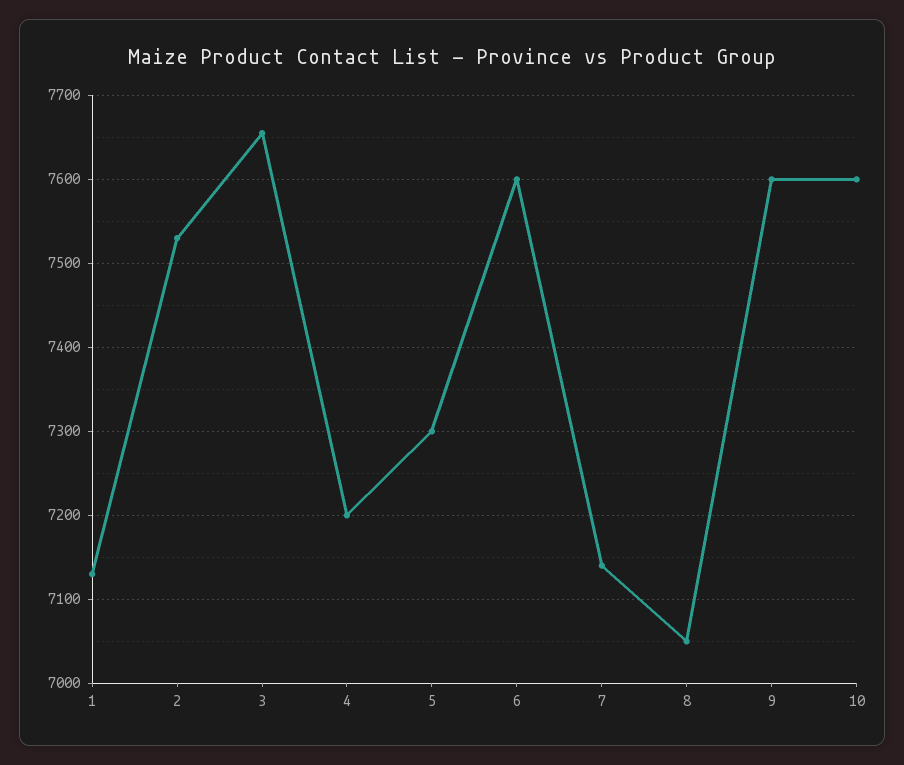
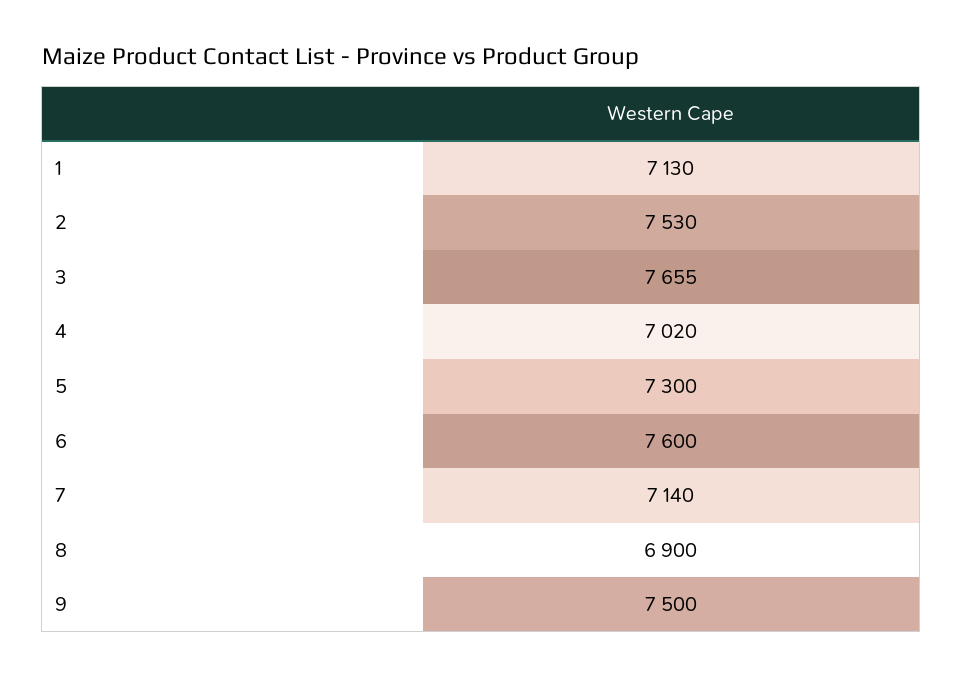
4: 7200 -> 7020
8: 7050 -> 6900
9: 7600 -> 7500
10: 7600 -> none

